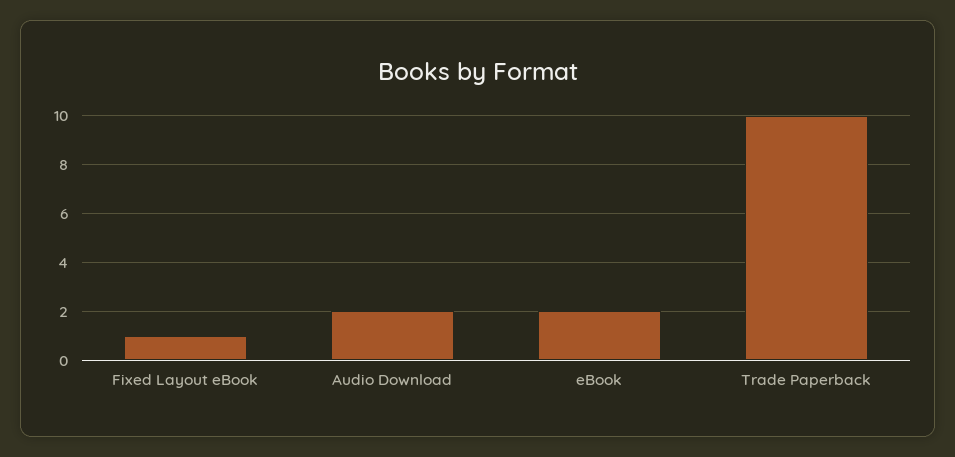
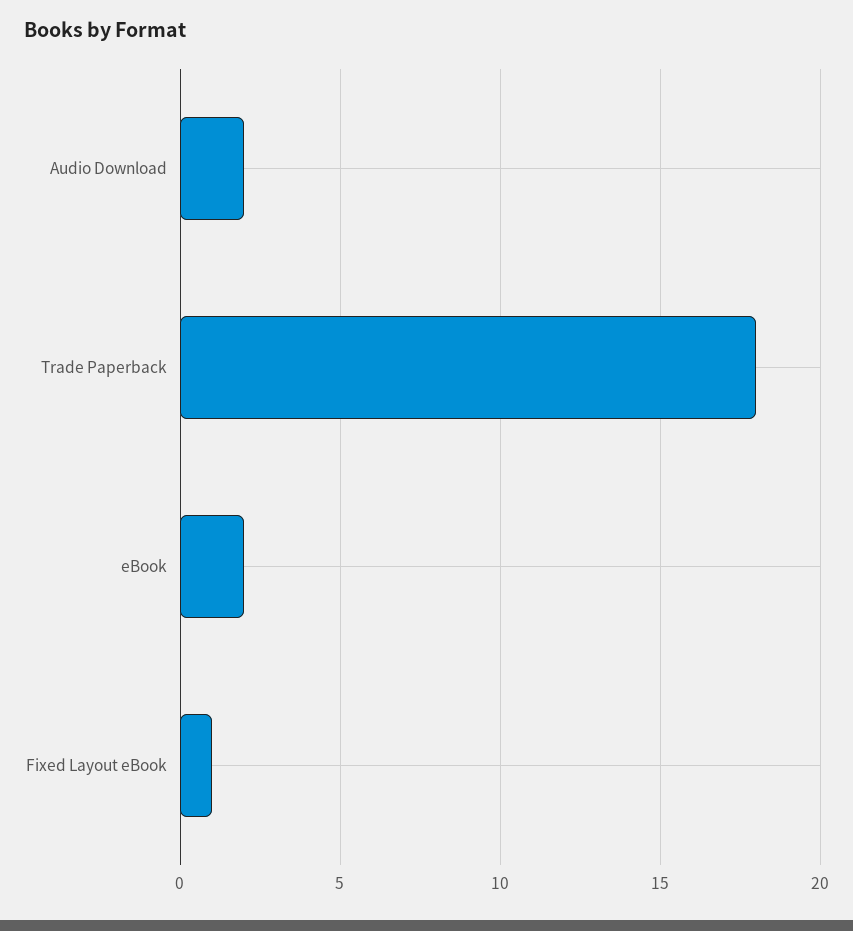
Trade Paperback: 10 -> 18

